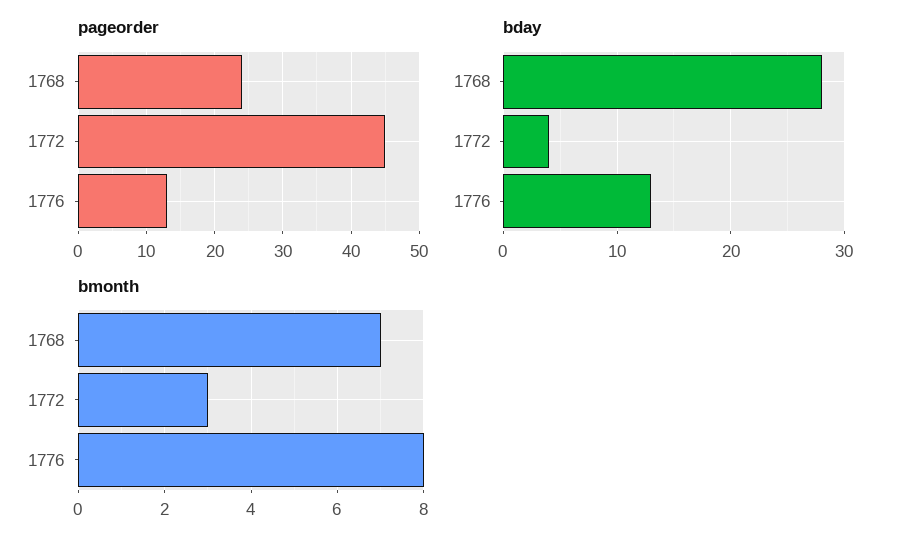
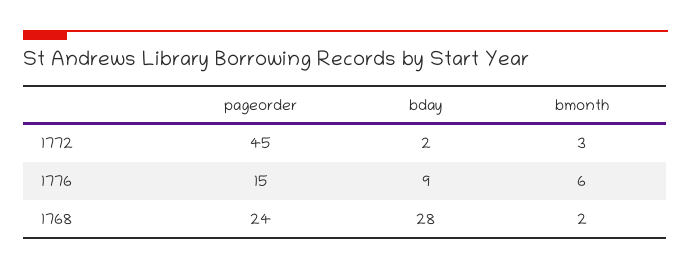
pageorder, 1776: 13 -> 15
bday, 1772: 4 -> 2
bday, 1776: 13 -> 9
bmonth, 1768: 7 -> 2
bmonth, 1776: 8 -> 6

